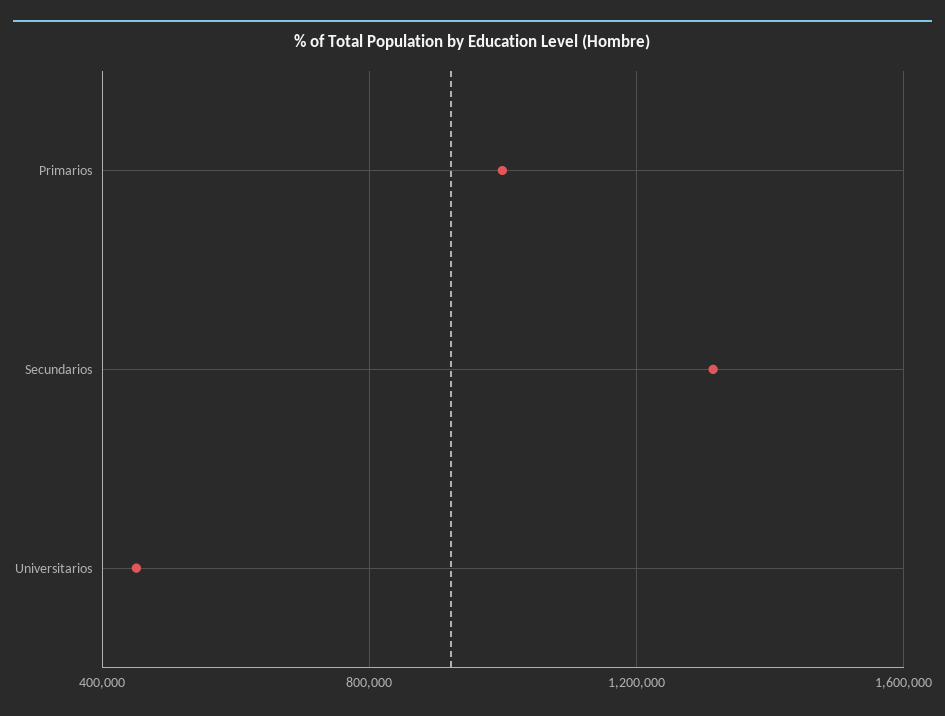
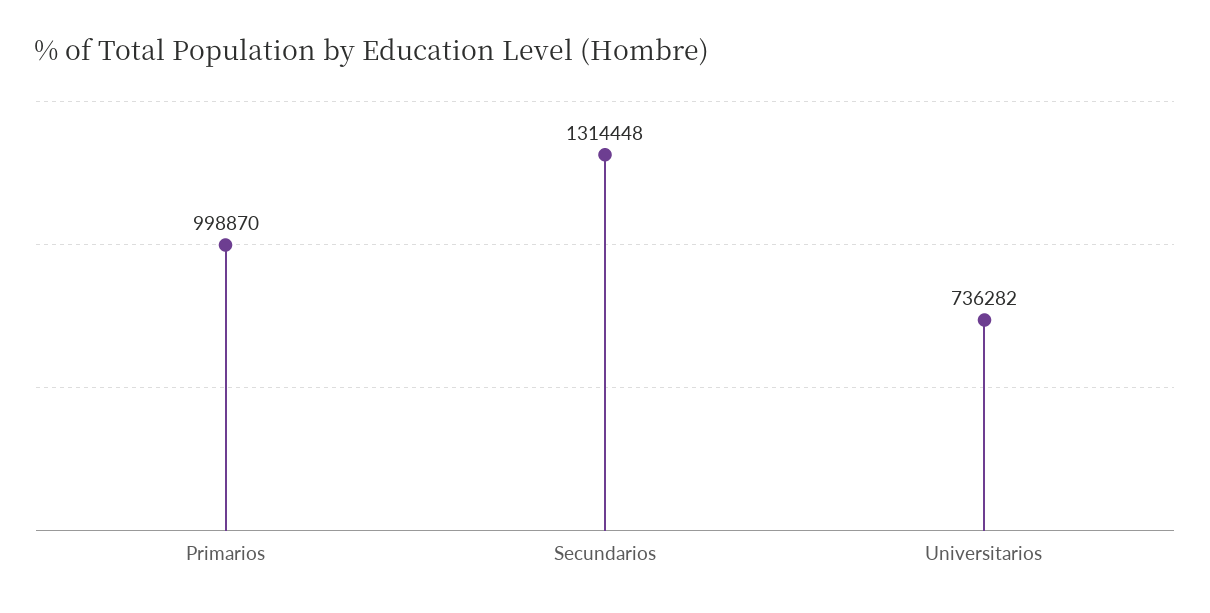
Universitarios: 450000 -> 736282

